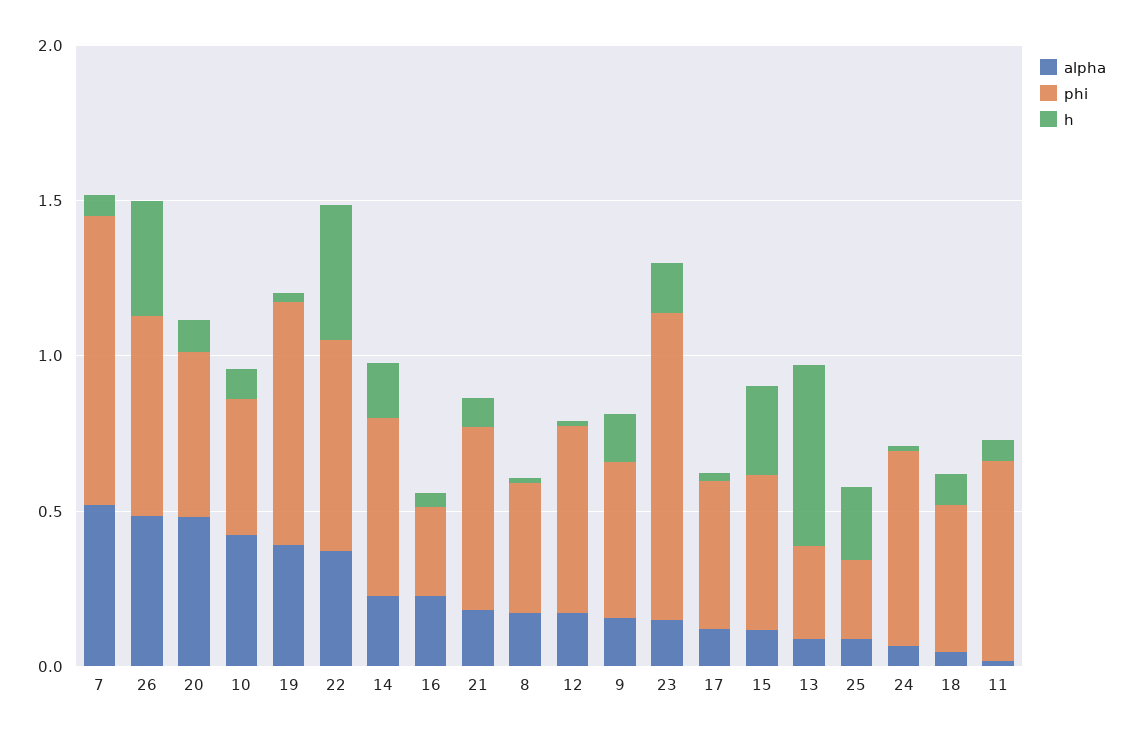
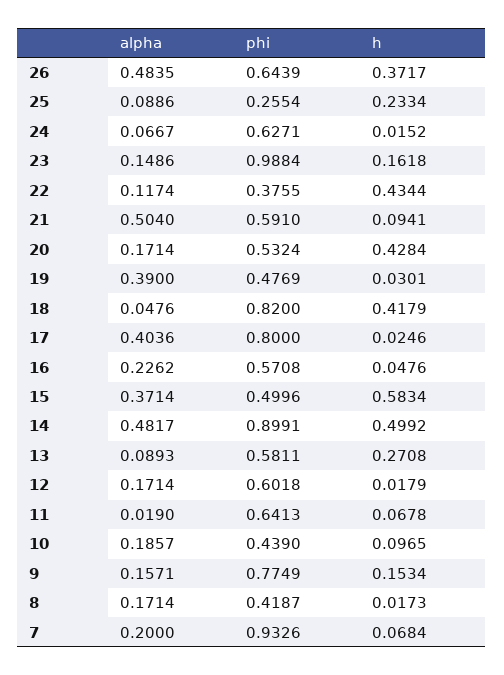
alpha, 7: 0.5 -> 0.2
alpha, 20: 0.5 -> 0.1714
h, 20: 0.1 -> 0.4284
alpha, 10: 0.4 -> 0.1857
phi, 19: 0.8 -> 0.4769
alpha, 22: 0.4 -> 0.1174
phi, 22: 0.7 -> 0.3755
alpha, 14: 0.2 -> 0.4817
phi, 14: 0.6 -> 0.8991
h, 14: 0.2 -> 0.4992
phi, 16: 0.3 -> 0.5708
alpha, 21: 0.2 -> 0.504
phi, 9: 0.5 -> 0.7749
alpha, 17: 0.1 -> 0.4036
phi, 17: 0.5 -> 0.8
alpha, 15: 0.1 -> 0.3714
h, 15: 0.3 -> 0.5834
phi, 13: 0.3 -> 0.5811
h, 13: 0.6 -> 0.2708
phi, 18: 0.5 -> 0.82
h, 18: 0.1 -> 0.4179

